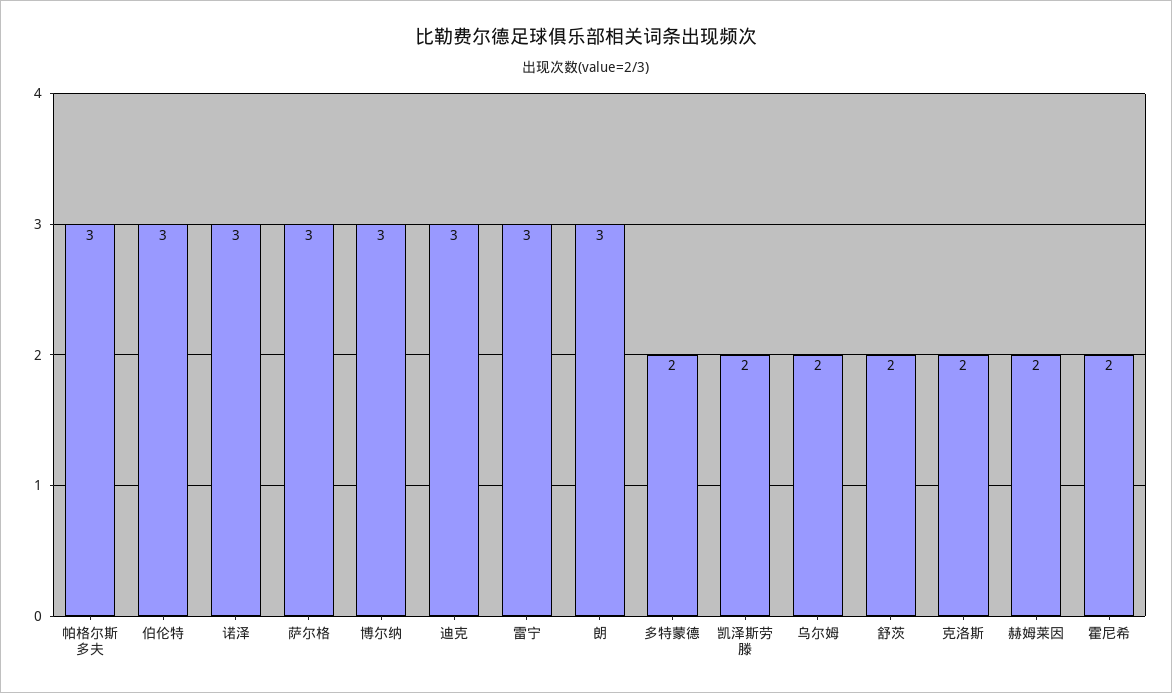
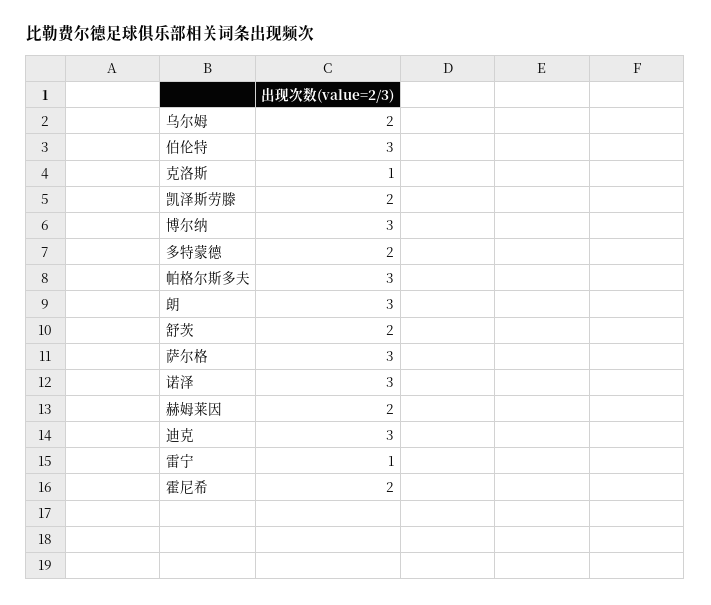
雷宁: 3 -> 1
克洛斯: 2 -> 1

